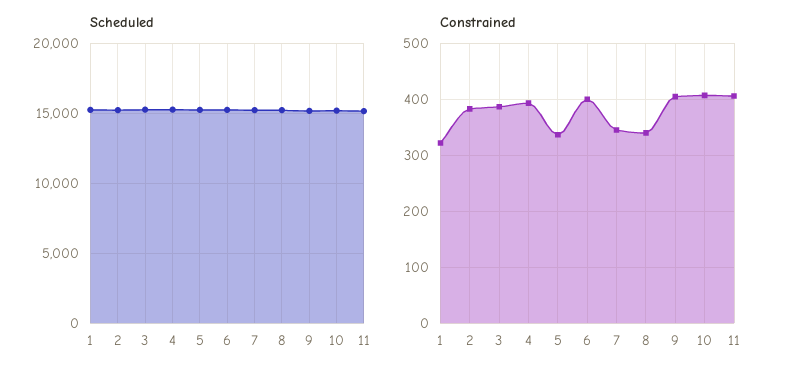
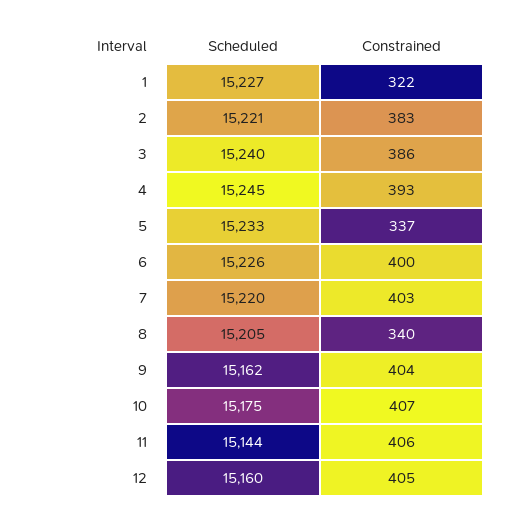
Constrained, 7: 340 -> 403
Scheduled, 12: none -> 15160
Constrained, 12: none -> 405

